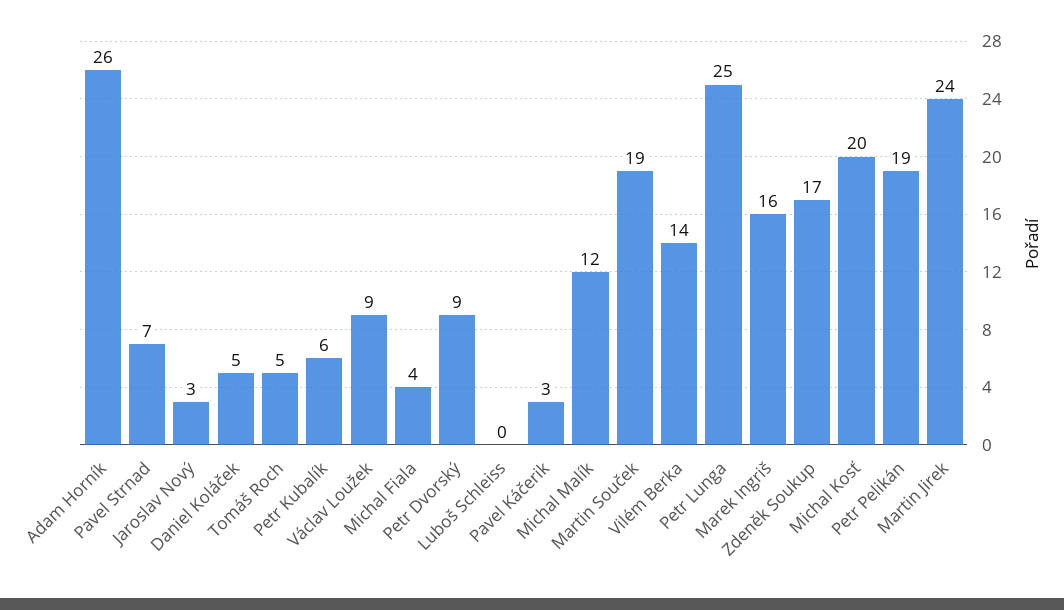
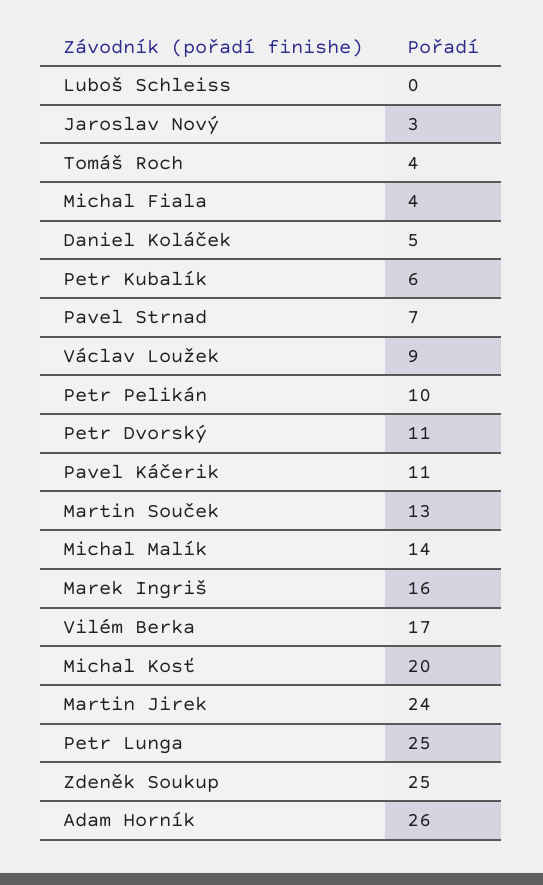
Tomáš Roch: 5 -> 4
Petr Dvorský: 9 -> 11
Pavel Káčerik: 3 -> 11
Michal Malík: 12 -> 14
Martin Souček: 19 -> 13
Vilém Berka: 14 -> 17
Zdeněk Soukup: 17 -> 25
Petr Pelikán: 19 -> 10

